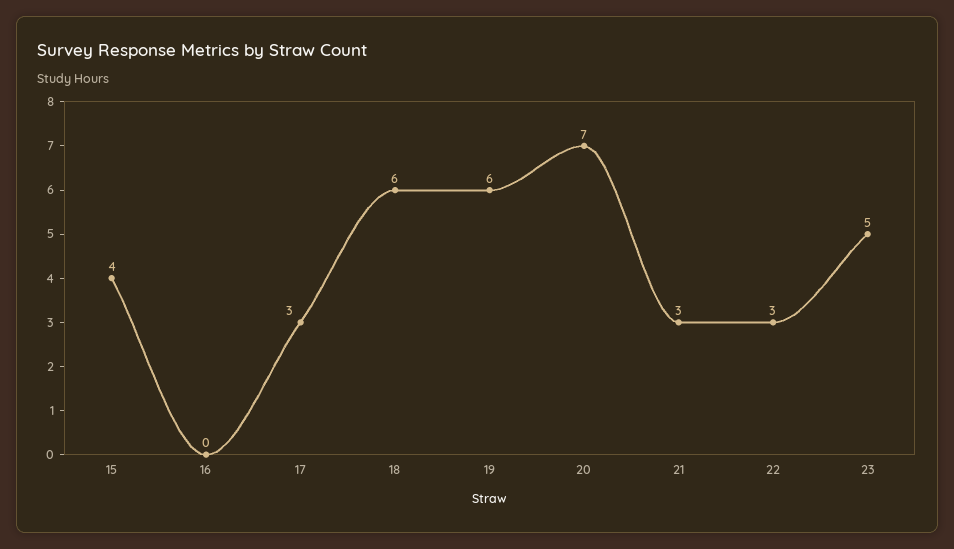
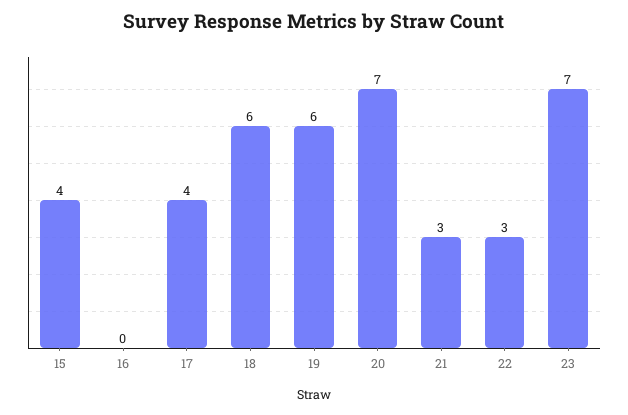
17: 3 -> 4
23: 5 -> 7

